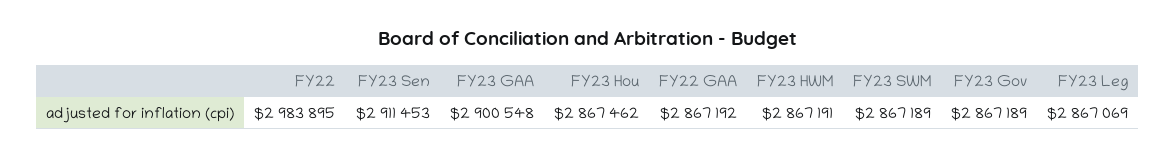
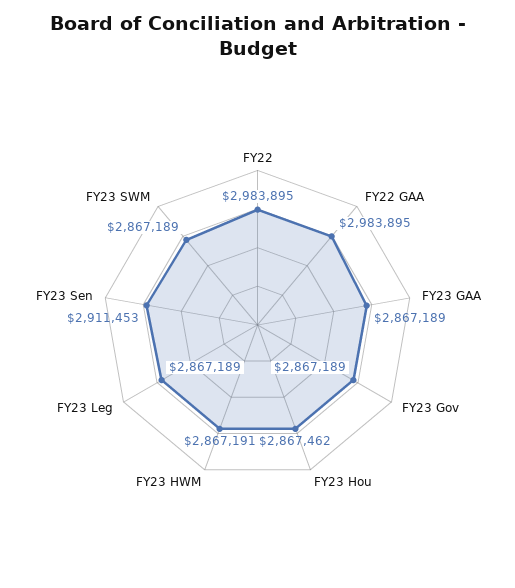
FY23 GAA: 2900548 -> 2867189
FY22 GAA: 2867192 -> 2983895
FY23 Leg: 2867069 -> 2867189

